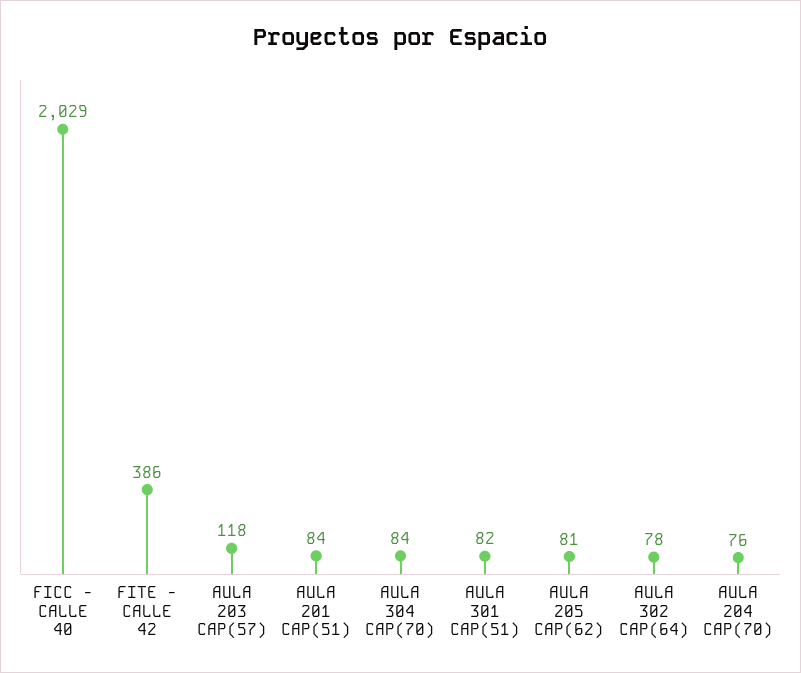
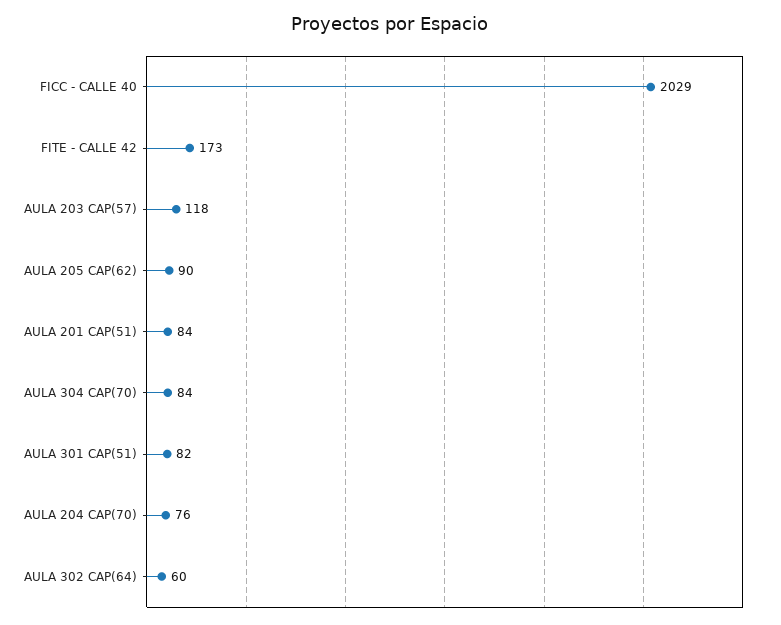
FITE - CALLE 42: 386 -> 173
AULA 205 CAP(62): 81 -> 90
AULA 302 CAP(64): 78 -> 60

